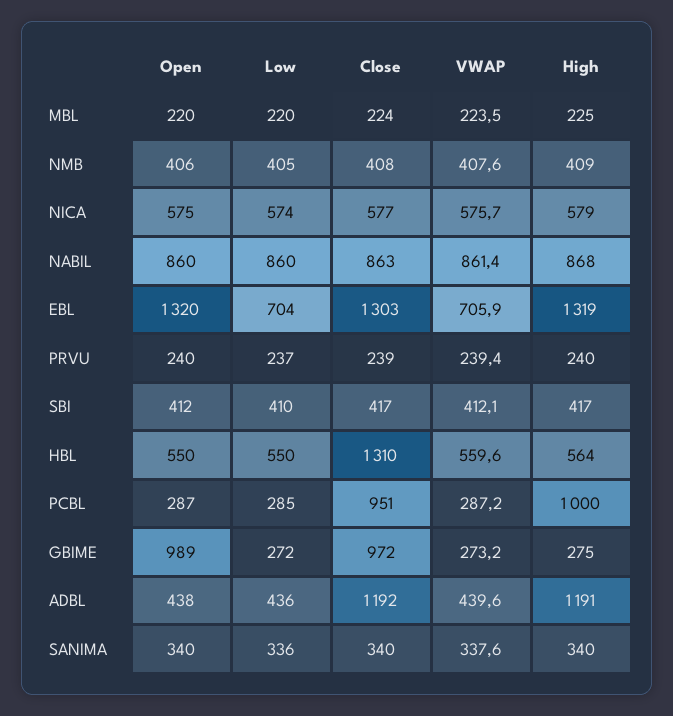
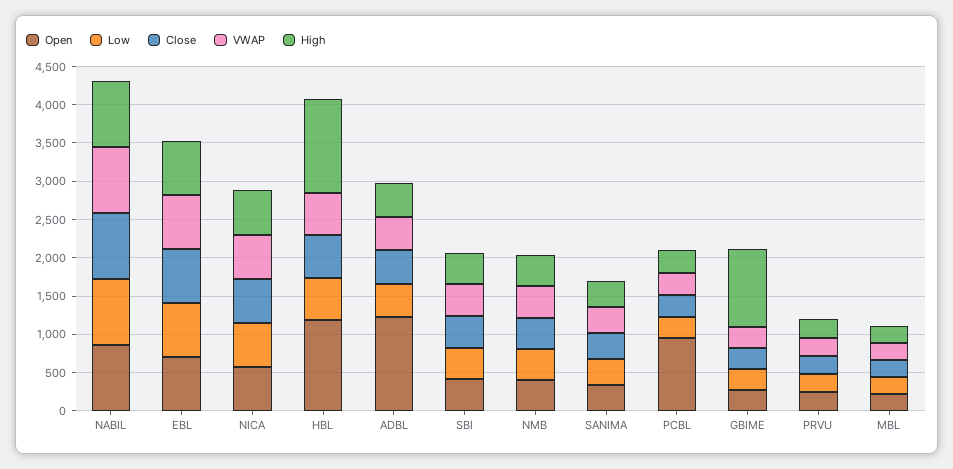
Open, EBL: 1320 -> 750
Close, EBL: 1303 -> 750
High, EBL: 1319 -> 750
Open, HBL: 550 -> 1250
Close, HBL: 1310 -> 500
High, HBL: 564 -> 1250
Open, PCBL: 287 -> 1000
Close, PCBL: 951 -> 250
High, PCBL: 1000 -> 250
Open, GBIME: 989 -> 250
Close, GBIME: 972 -> 250
High, GBIME: 275 -> 1000
Open, ADBL: 438 -> 1250
Close, ADBL: 1192 -> 500
High, ADBL: 1191 -> 500

